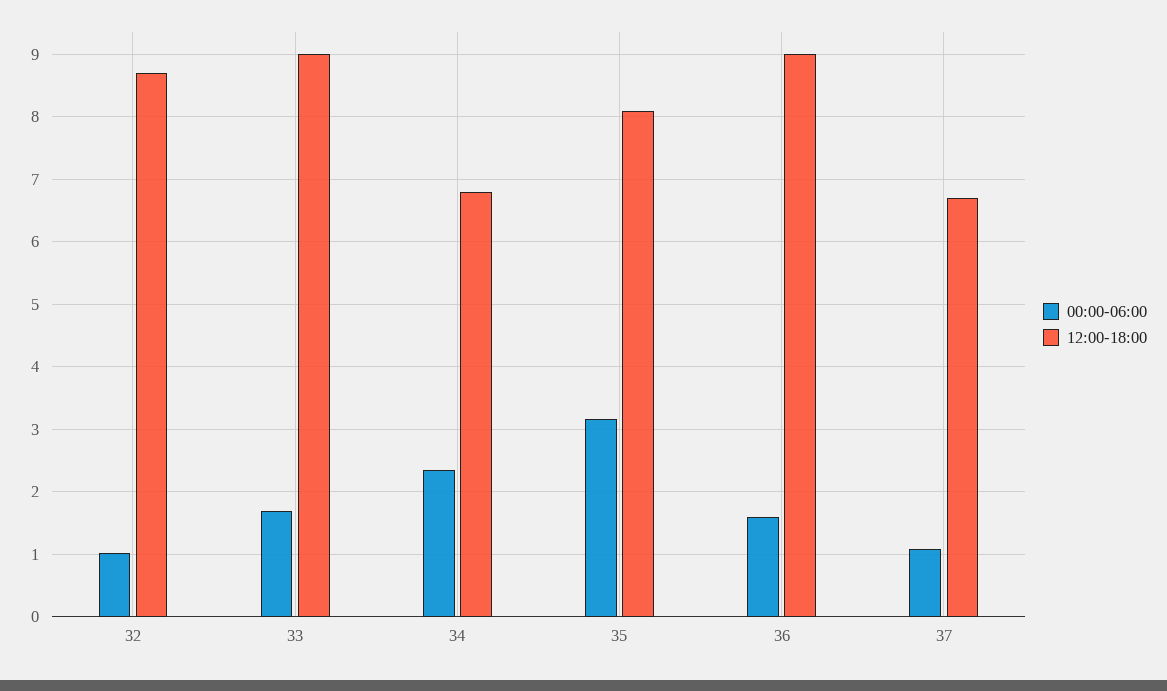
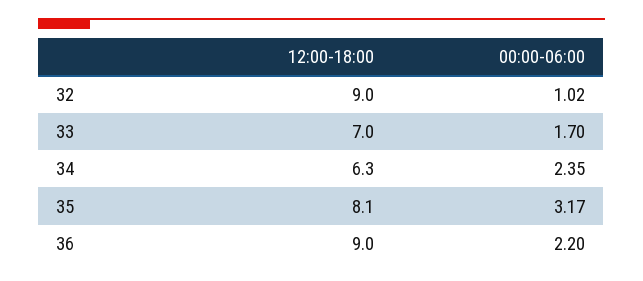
12:00-18:00, 32: 8.7 -> 9
12:00-18:00, 33: 9 -> 7
12:00-18:00, 34: 6.8 -> 6.3
00:00-06:00, 36: 1.6 -> 2.2
00:00-06:00, 37: 1.1 -> none
12:00-18:00, 37: 6.7 -> none

